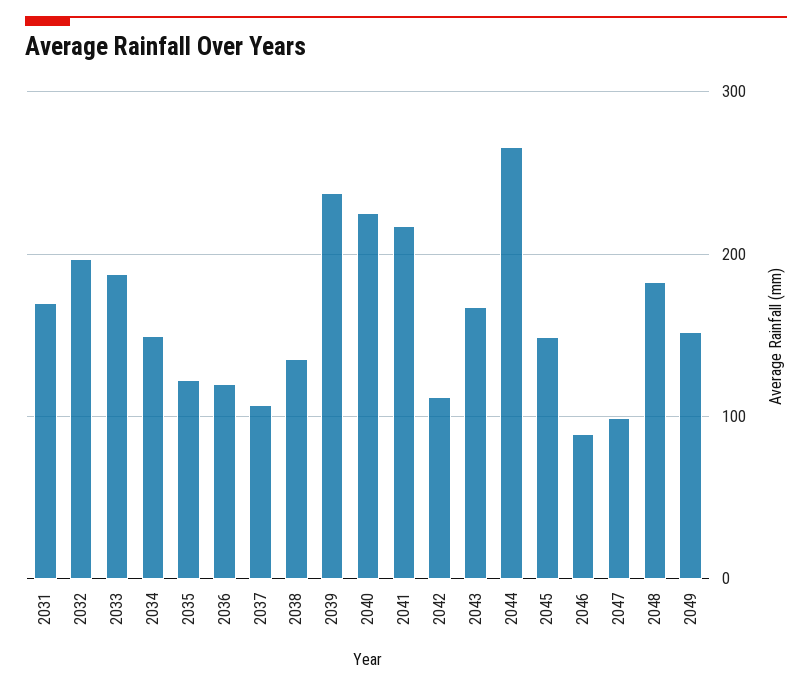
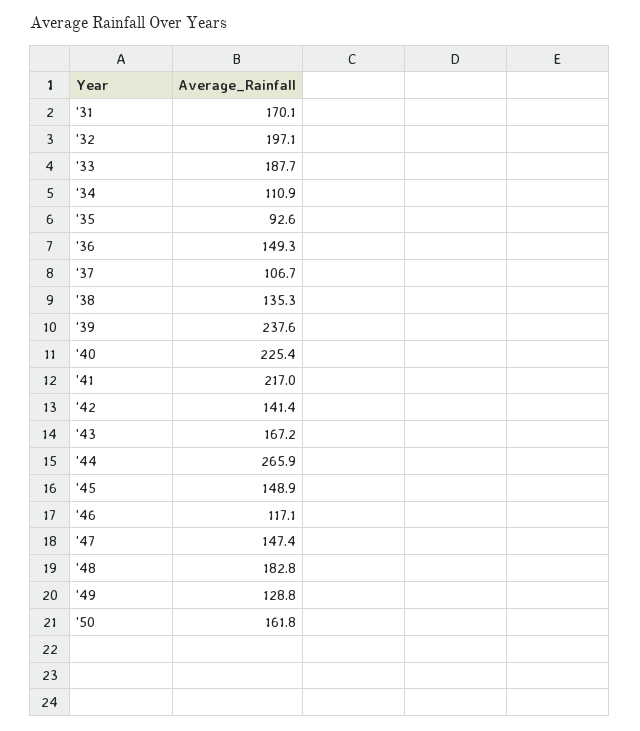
2034: 150 -> 110.9
2035: 120 -> 92.6
2036: 120 -> 149.3
2042: 110 -> 141.4
2046: 90 -> 117.1
2047: 100 -> 147.4
2049: 150 -> 128.8
'50: none -> 161.8

